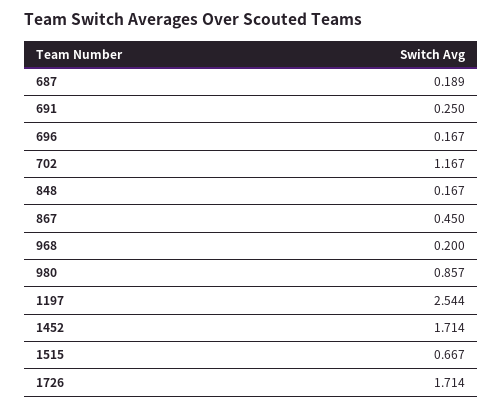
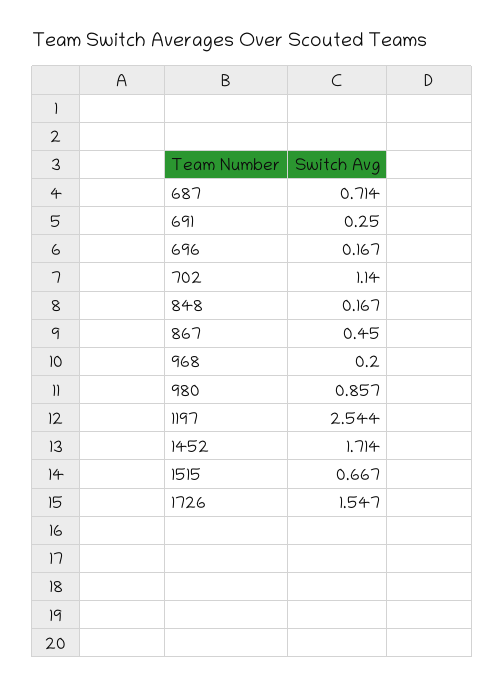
687: 0.189 -> 0.714
702: 1.167 -> 1.14
1726: 1.714 -> 1.547

